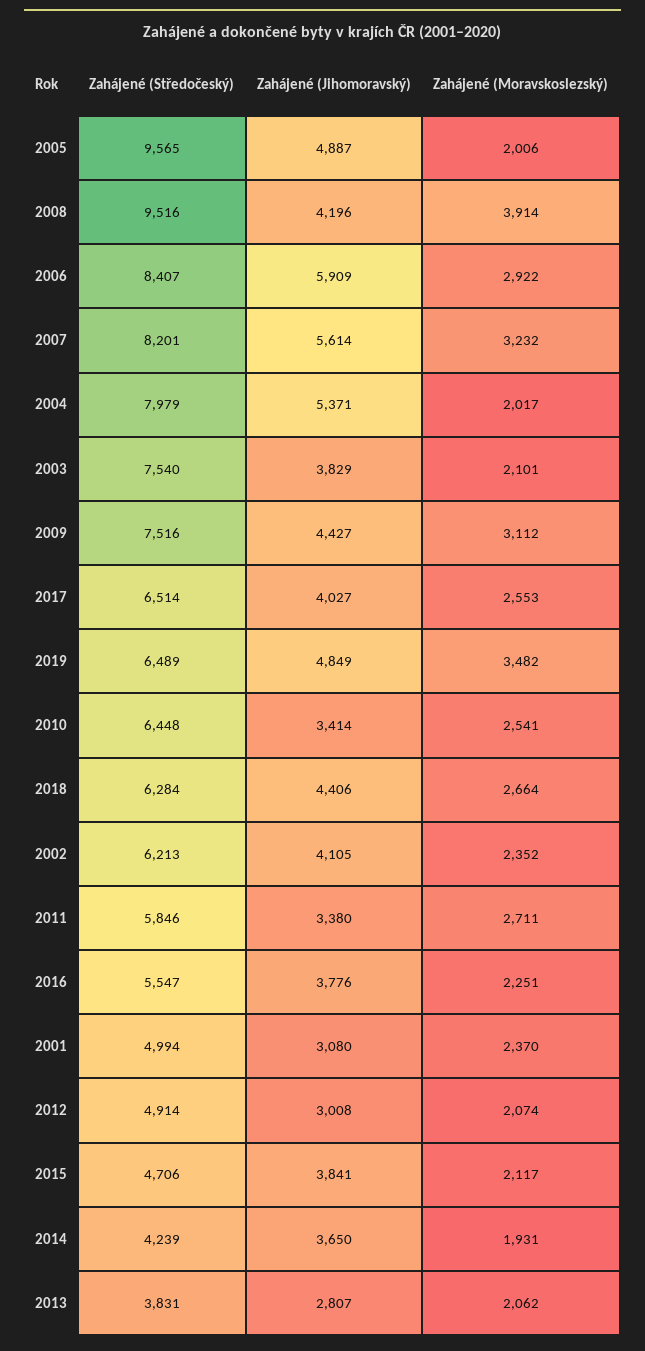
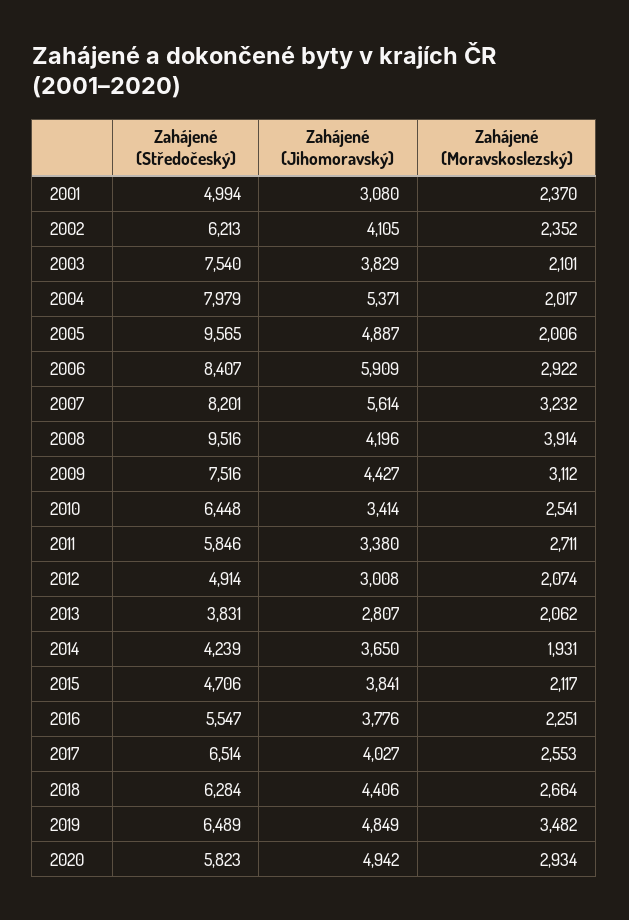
Zahájené (Středočeský), 2020: none -> 5823
Zahájené (Jihomoravský), 2020: none -> 4942
Zahájené (Moravskoslezský), 2020: none -> 2934

